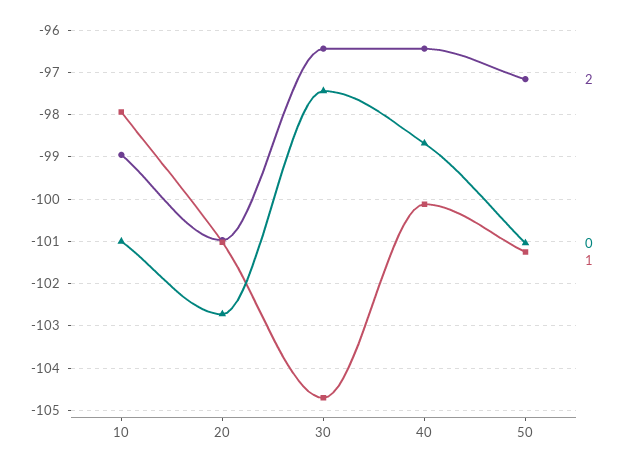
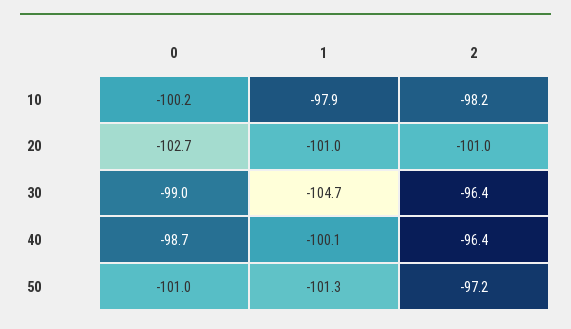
2, 10: -99 -> -98.2
0, 10: -101 -> -100.2
0, 30: -97.4 -> -99

